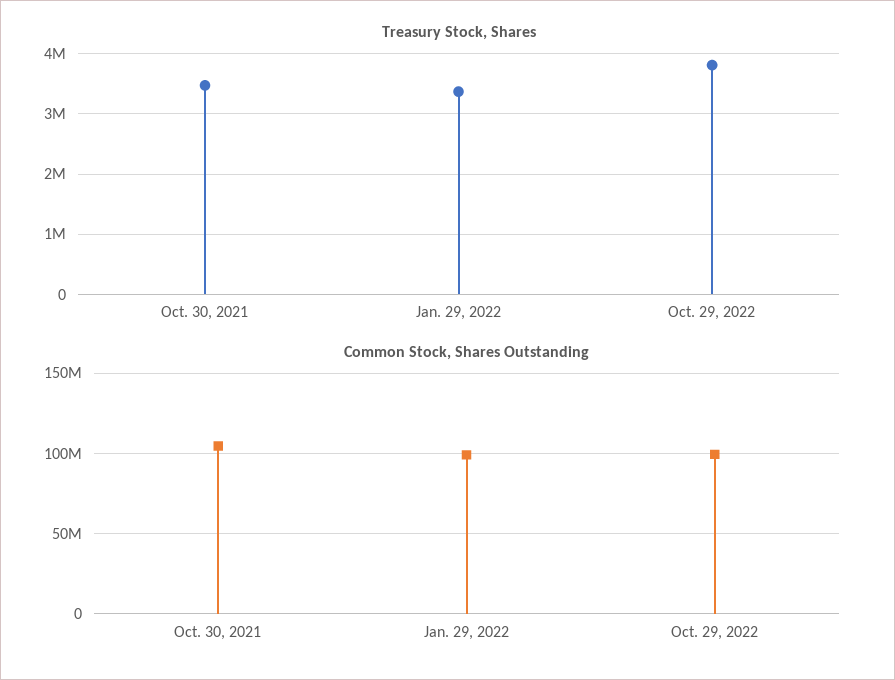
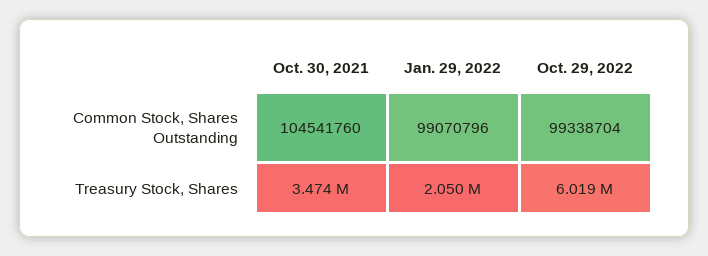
Treasury Stock, Shares, Jan. 29, 2022: 3400000 -> 2050000
Treasury Stock, Shares, Oct. 29, 2022: 3800000 -> 6019000

